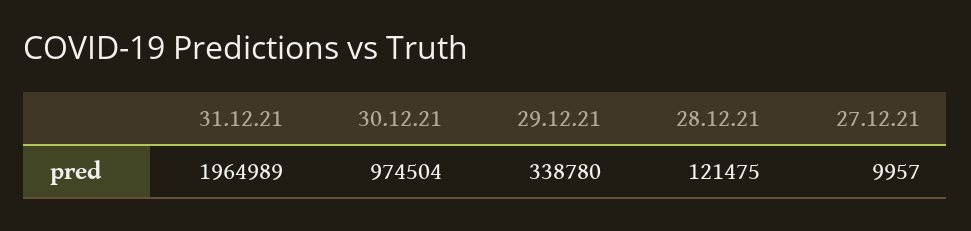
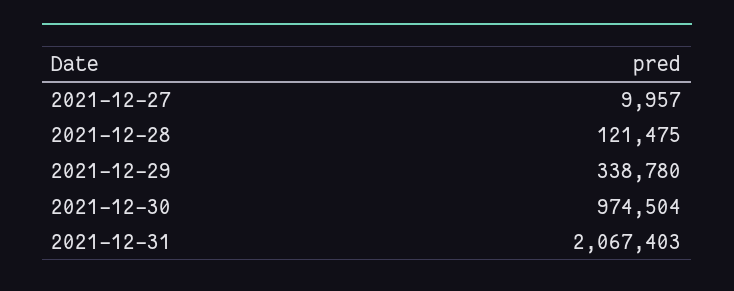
31.12.21: 1964989 -> 2067403

